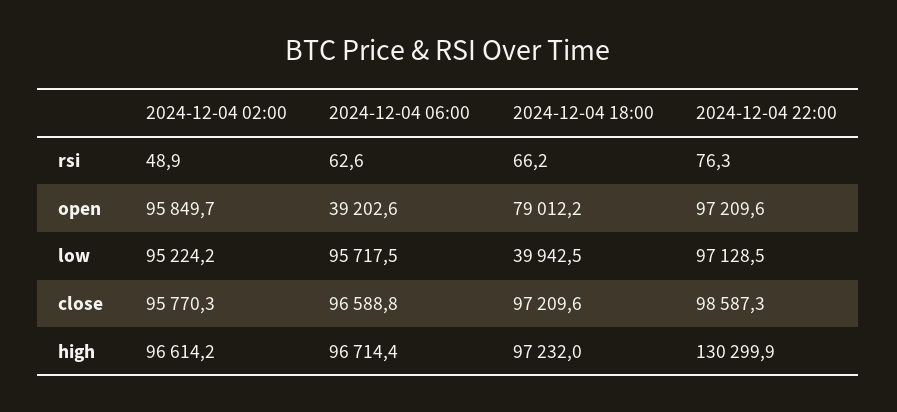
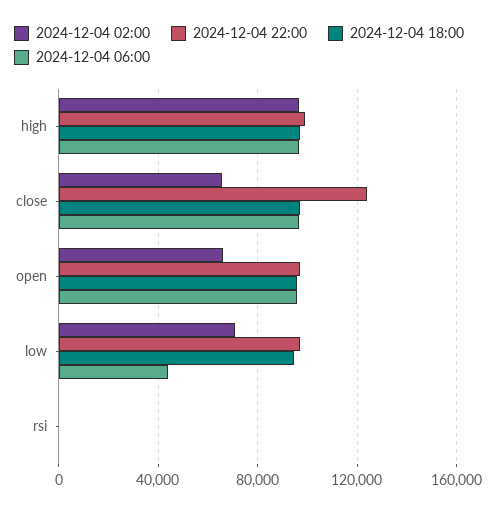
2024-12-04 02:00, open: 95849.7 -> 65000
2024-12-04 06:00, open: 39202.6 -> 95000
2024-12-04 18:00, open: 79012.2 -> 95000
2024-12-04 02:00, low: 95224.2 -> 70000
2024-12-04 06:00, low: 95717.5 -> 45000
2024-12-04 18:00, low: 39942.5 -> 95000
2024-12-04 02:00, close: 95770.3 -> 65000
2024-12-04 22:00, close: 98587.3 -> 125000
2024-12-04 22:00, high: 130299.9 -> 100000

